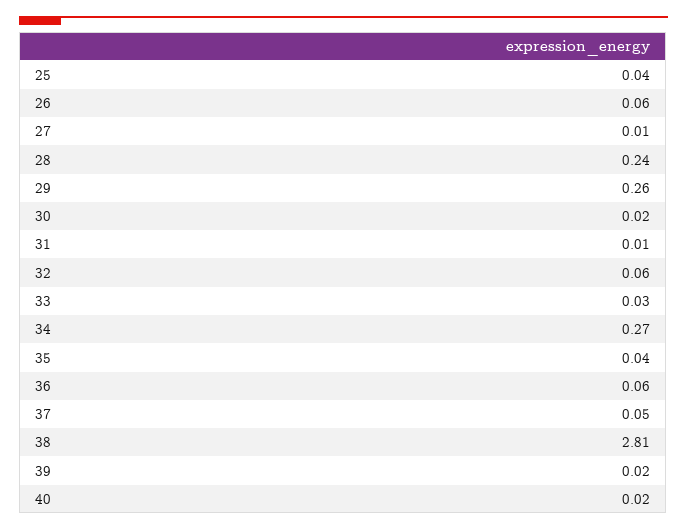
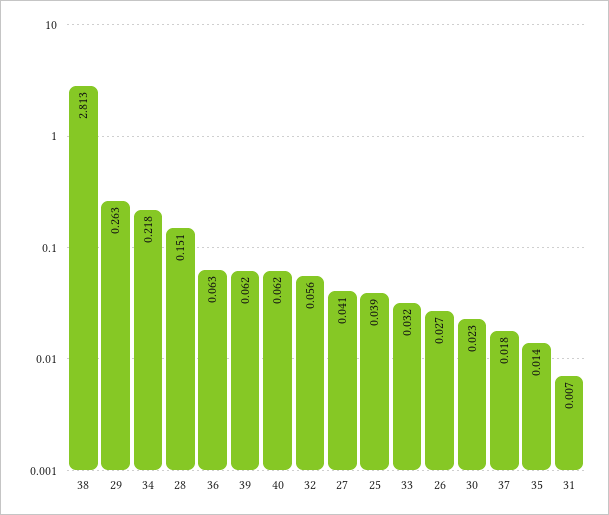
26: 0.06 -> 0.027
27: 0.01 -> 0.041
28: 0.24 -> 0.151
34: 0.27 -> 0.218
35: 0.04 -> 0.014
37: 0.05 -> 0.018
39: 0.02 -> 0.062
40: 0.02 -> 0.062

